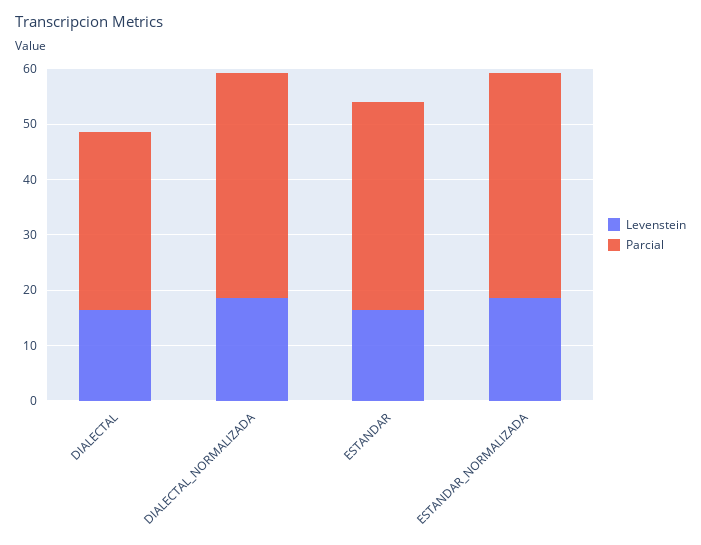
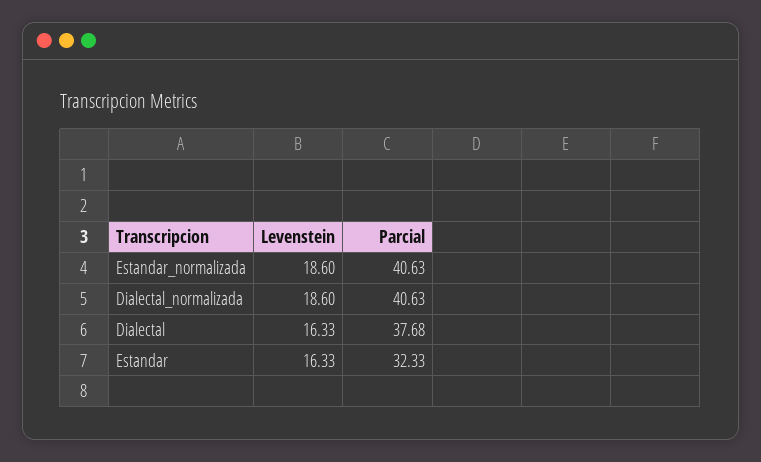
Parcial, DIALECTAL: 32 -> 37.68
Parcial, ESTANDAR: 38 -> 32.33

